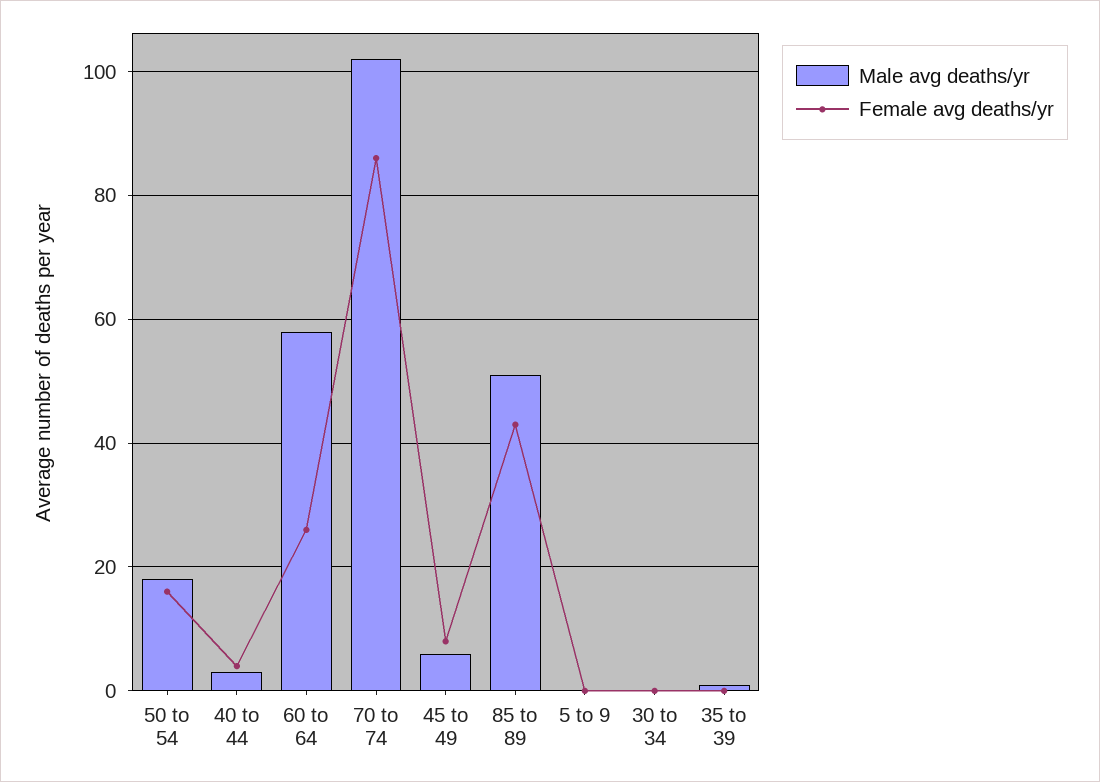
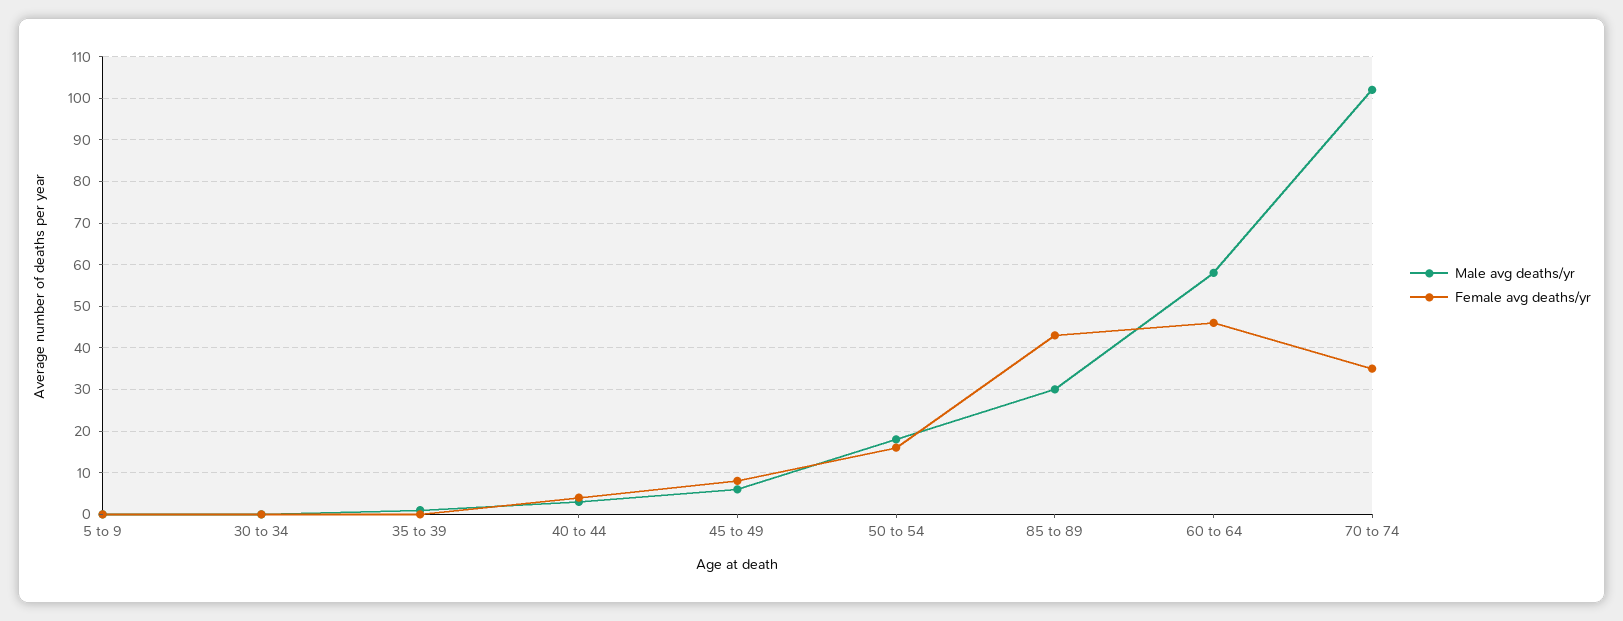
Female avg deaths/yr, 60 to 64: 25 -> 45
Female avg deaths/yr, 70 to 74: 85 -> 35
Male avg deaths/yr, 85 to 89: 50 -> 30

